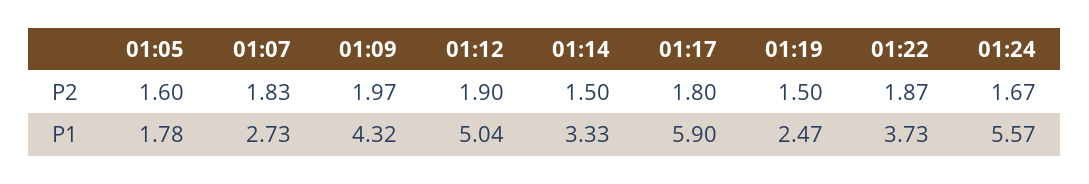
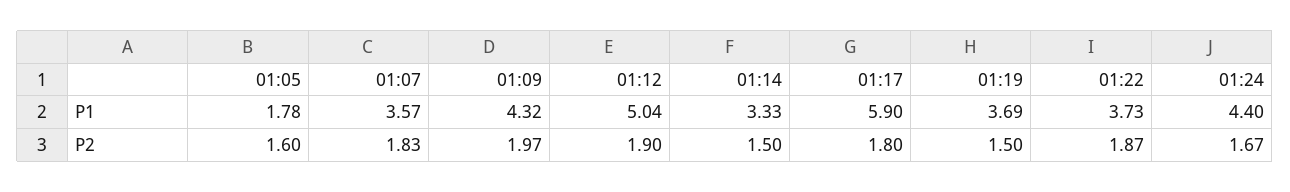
01:07, P1: 2.73 -> 3.57
01:19, P1: 2.47 -> 3.69
01:24, P1: 5.57 -> 4.4

